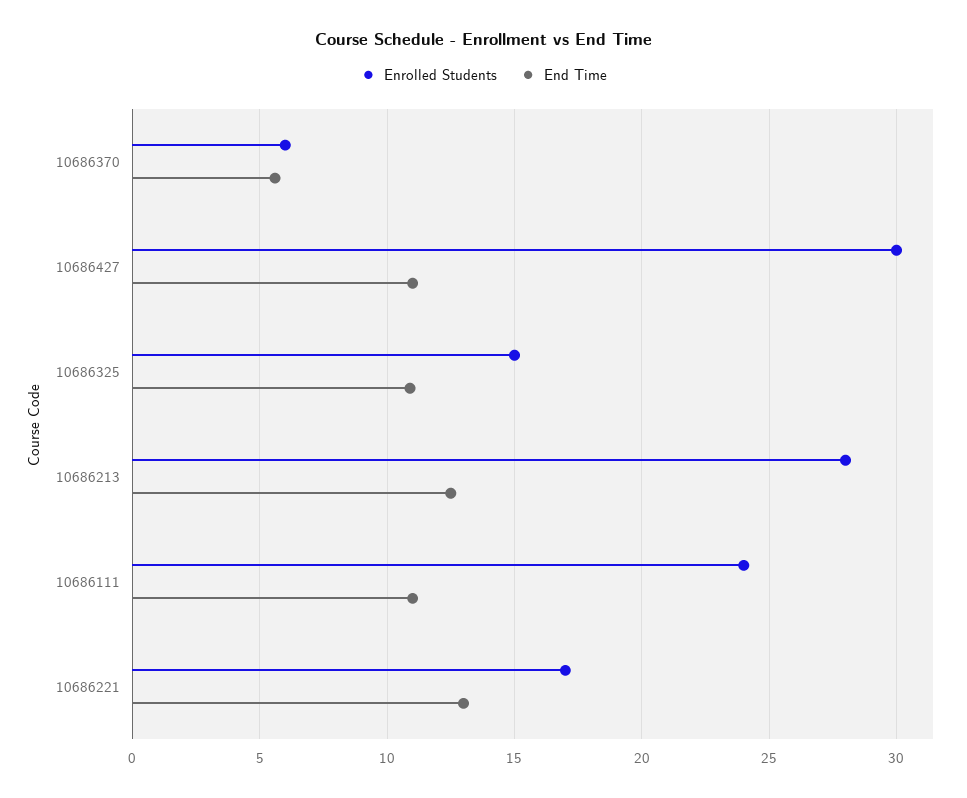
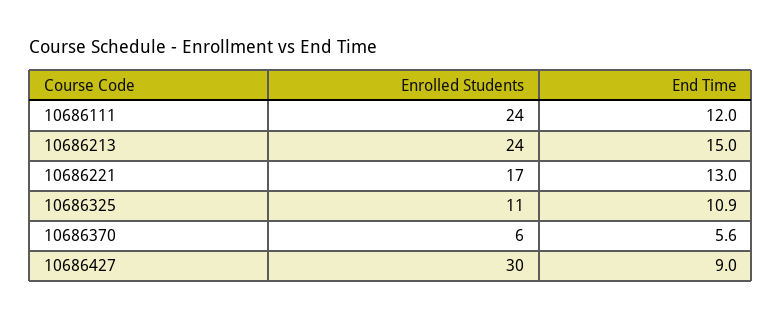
End Time, 10686427: 11 -> 9
Enrolled Students, 10686325: 15 -> 11
Enrolled Students, 10686213: 28 -> 24
End Time, 10686213: 12.5 -> 15
End Time, 10686111: 11 -> 12

